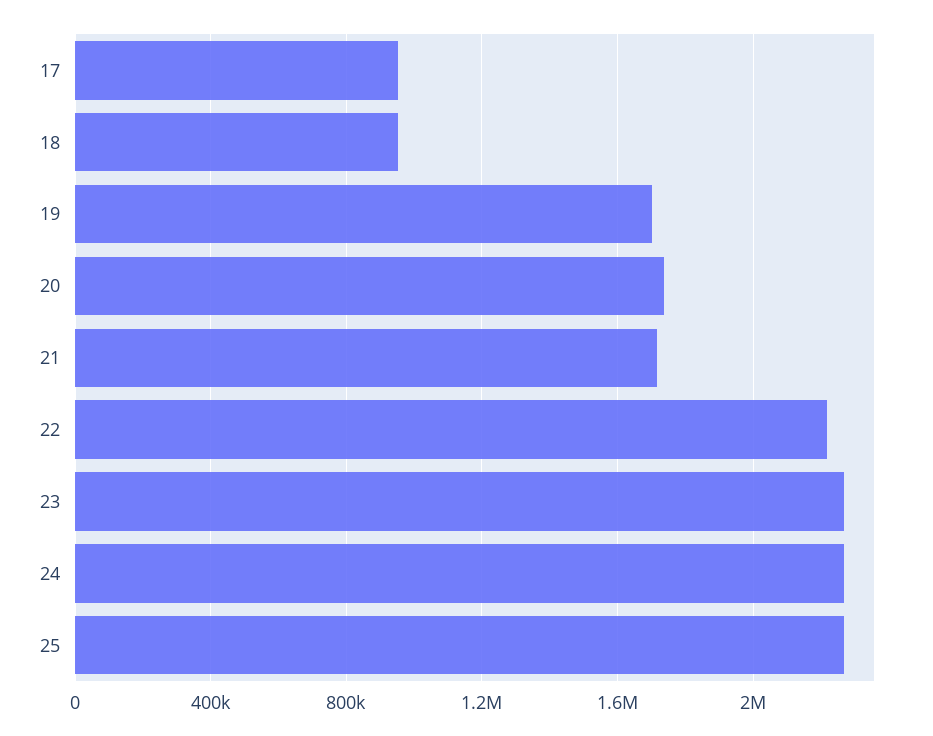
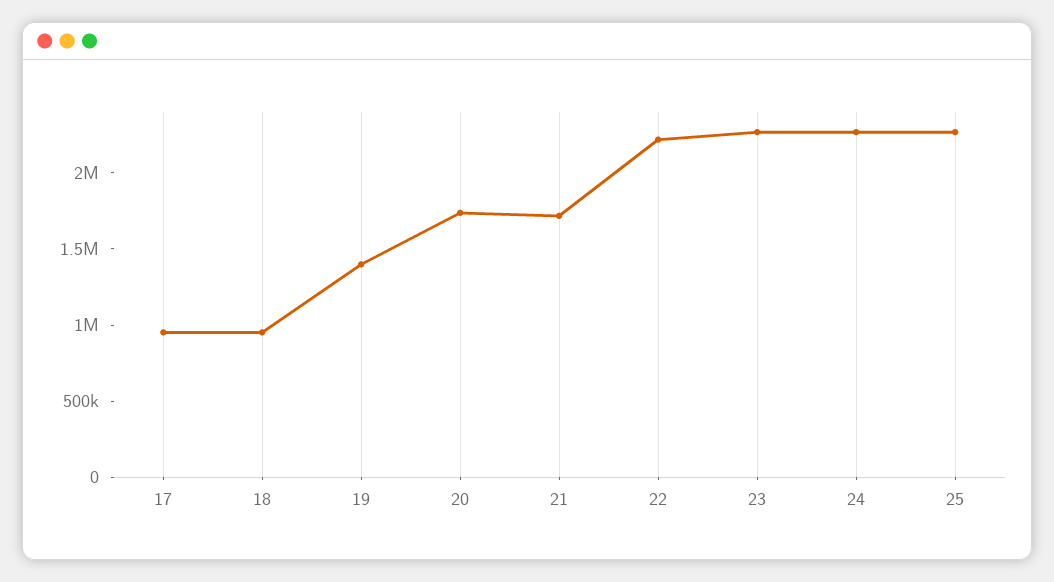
19: 1700000 -> 1400000

